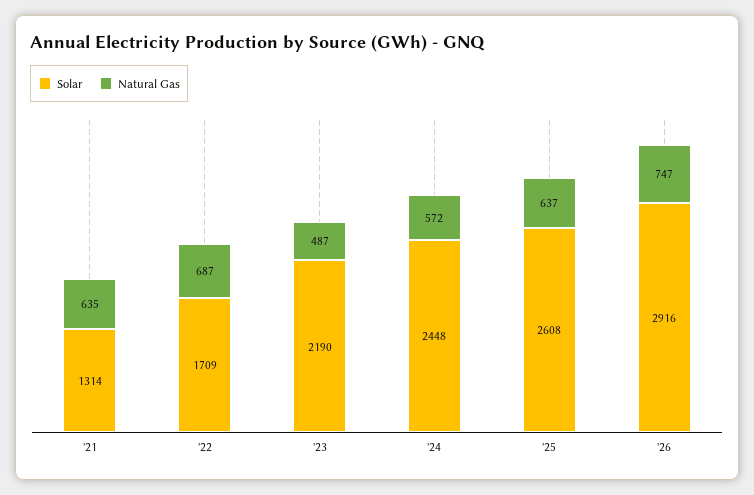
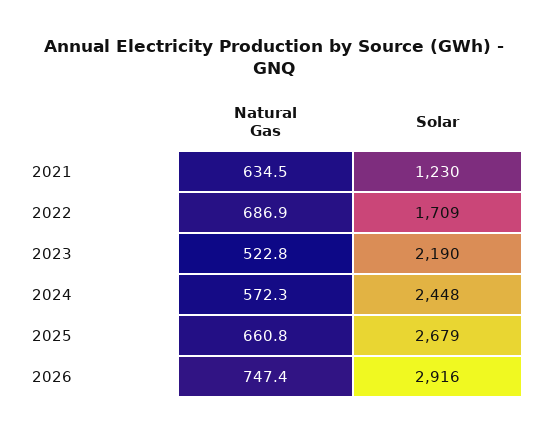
Solar, '21: 1314 -> 1230
Natural Gas, '23: 487 -> 522.8
Solar, '25: 2608 -> 2679
Natural Gas, '25: 637 -> 660.8

